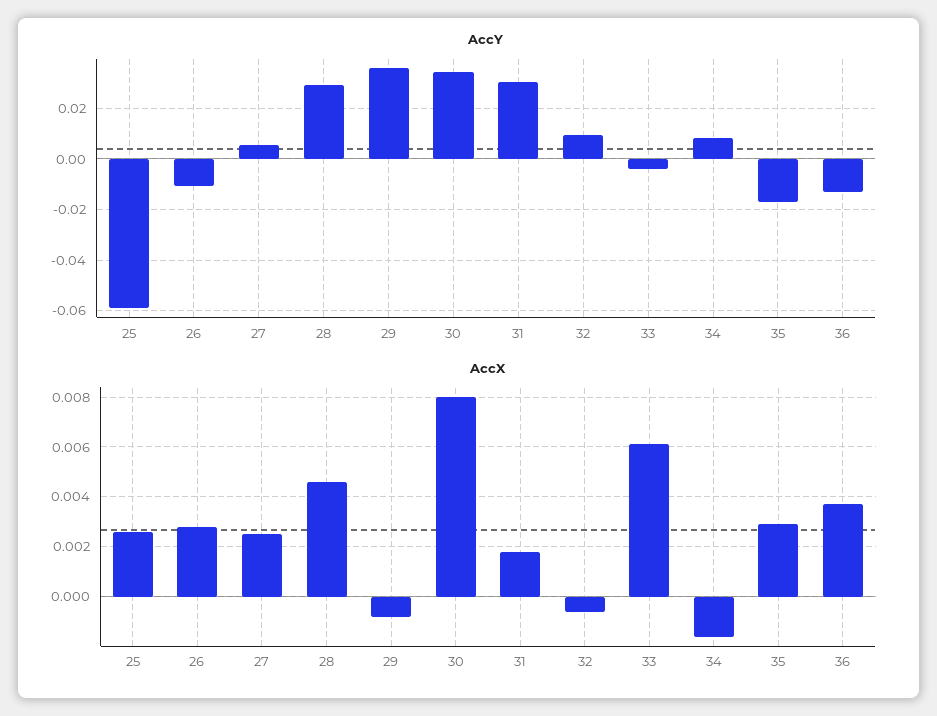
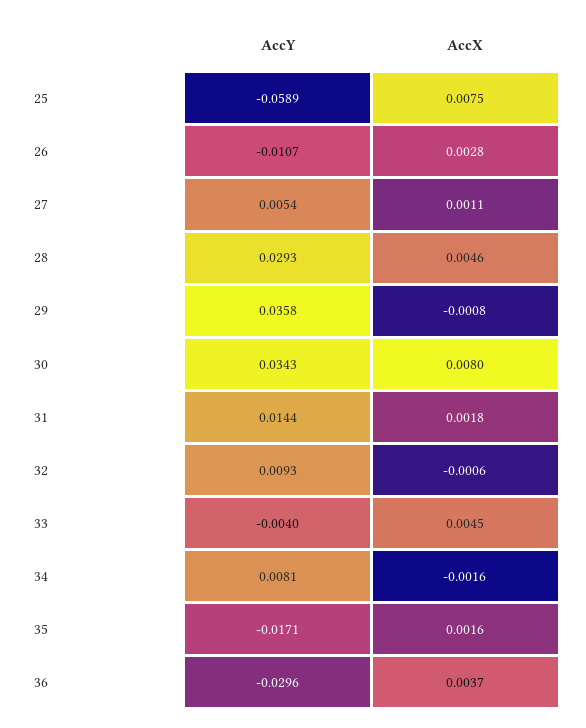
AccY, 31: 0.03 -> 0.0144
AccY, 36: -0.0125 -> -0.0296
AccX, 25: 0.0025 -> 0.0075
AccX, 27: 0.0025 -> 0.0011
AccX, 33: 0.006 -> 0.0045
AccX, 35: 0.003 -> 0.0016

